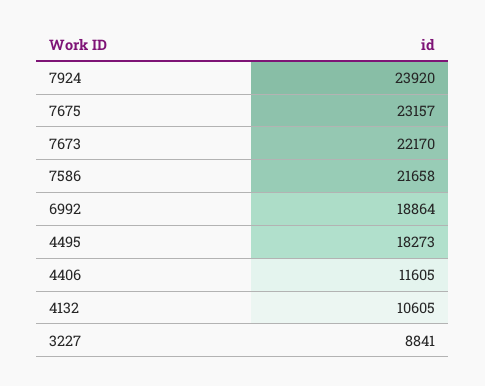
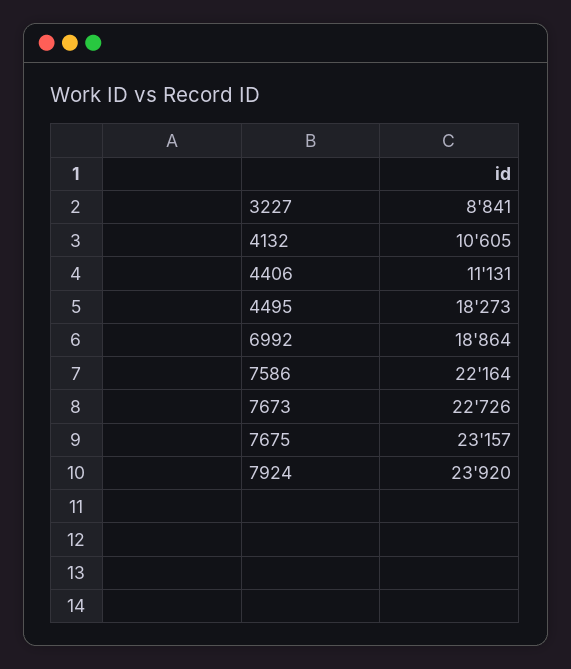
7673: 22170 -> 22726
7586: 21658 -> 22164
4406: 11605 -> 11131

